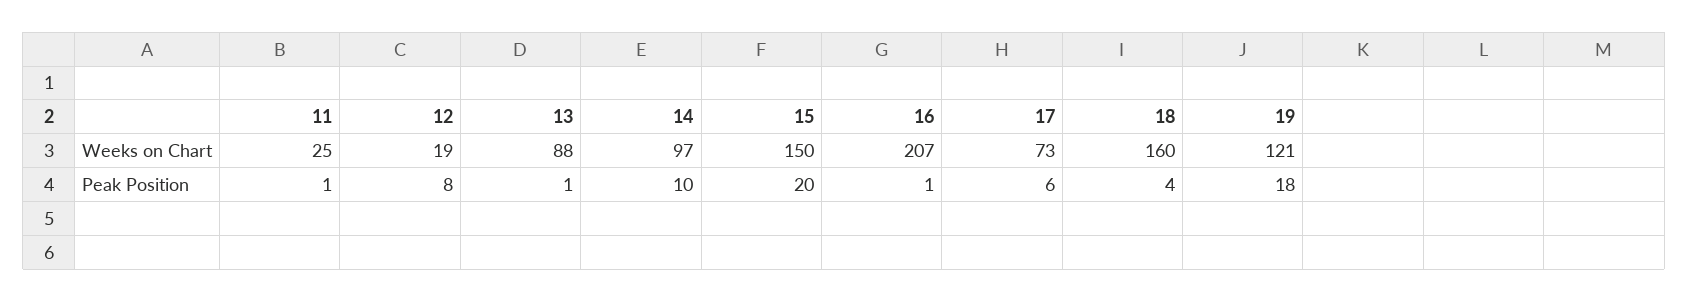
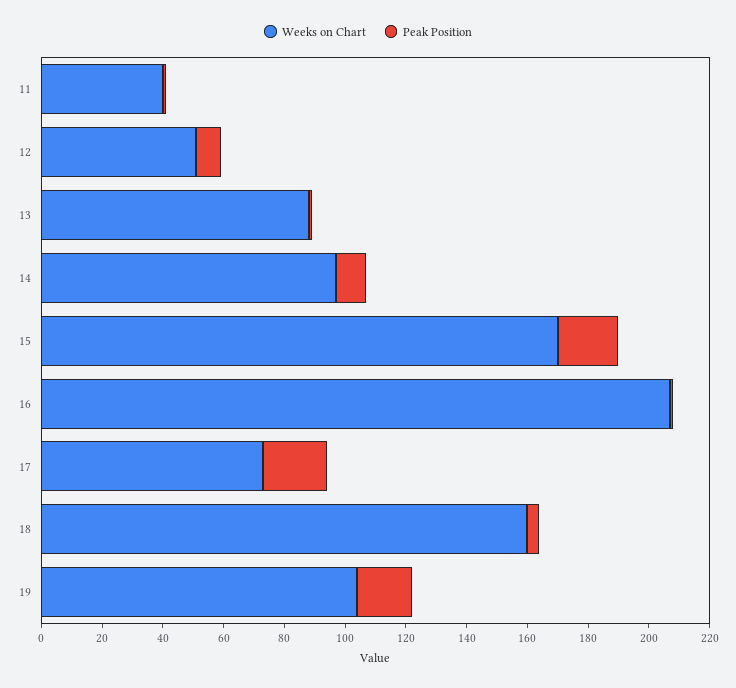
Weeks on Chart, 11: 25 -> 40
Weeks on Chart, 12: 19 -> 50
Weeks on Chart, 15: 150 -> 170
Weeks on Chart, 19: 121 -> 105
Peak Position, 17: 6 -> 20

